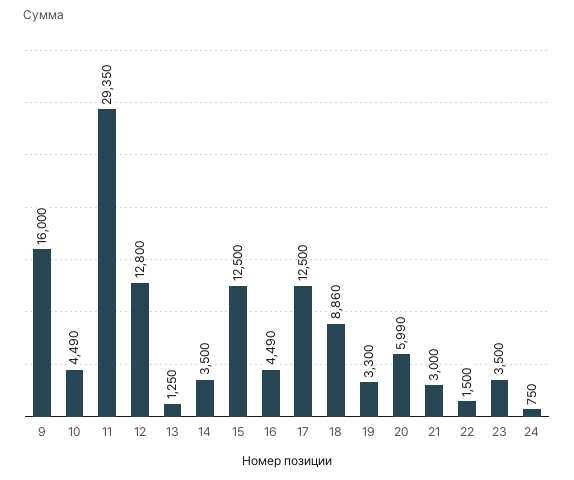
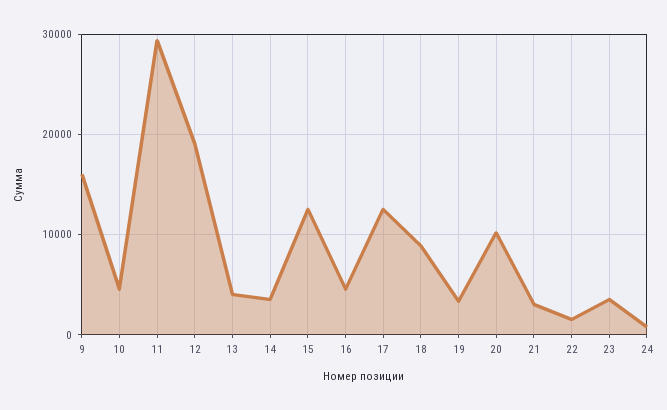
12: 12800 -> 19000
13: 1250 -> 4000
20: 5990 -> 10000

